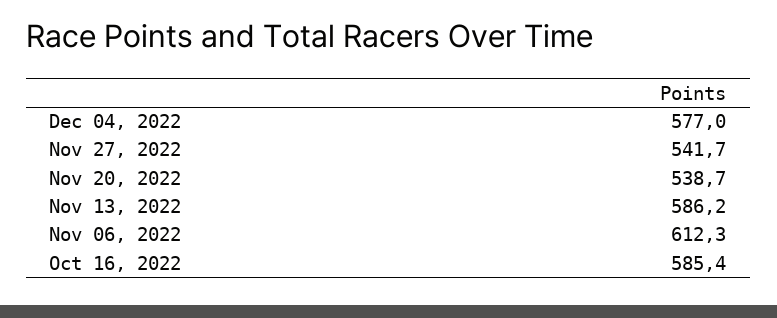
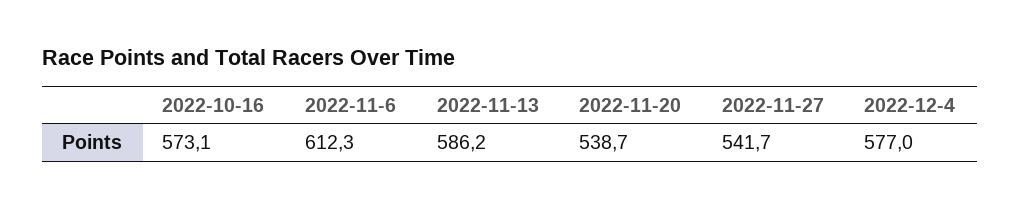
Oct 16, 2022: 585.4 -> 573.1

